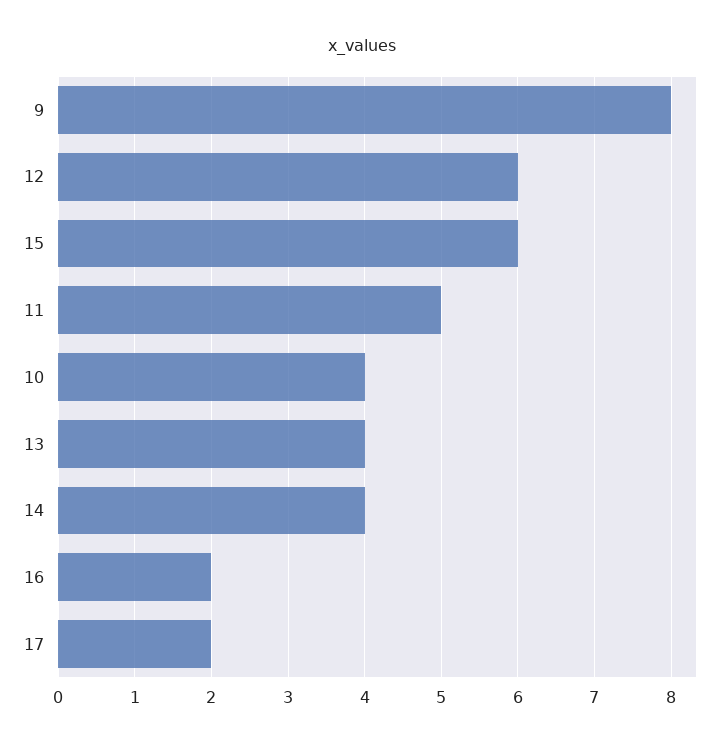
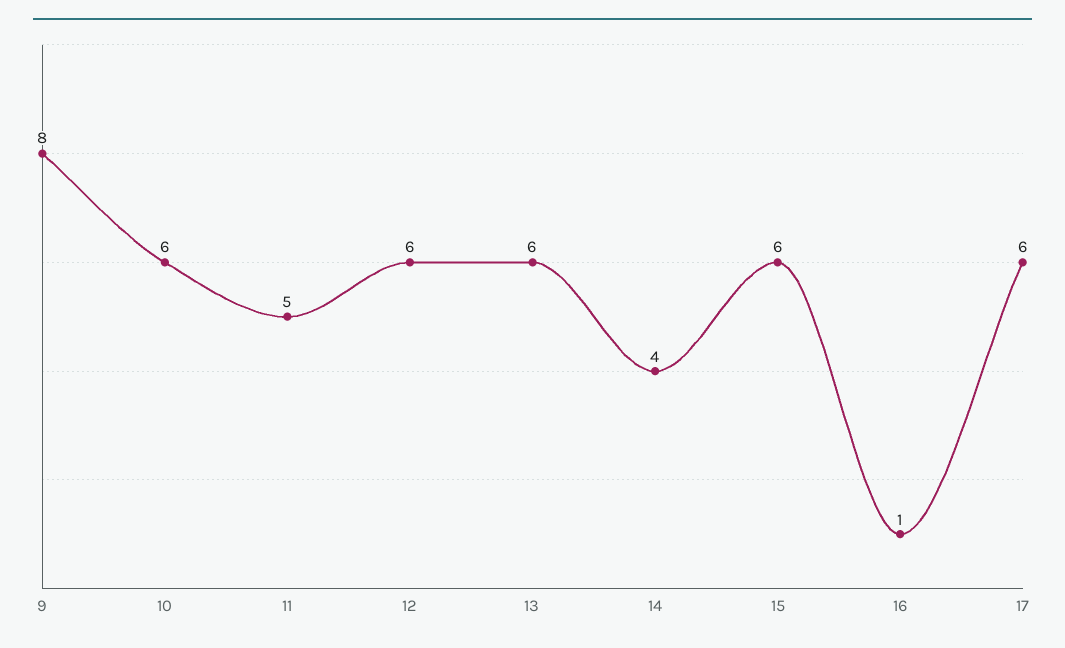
10: 4 -> 6
13: 4 -> 6
16: 2 -> 1
17: 2 -> 6

